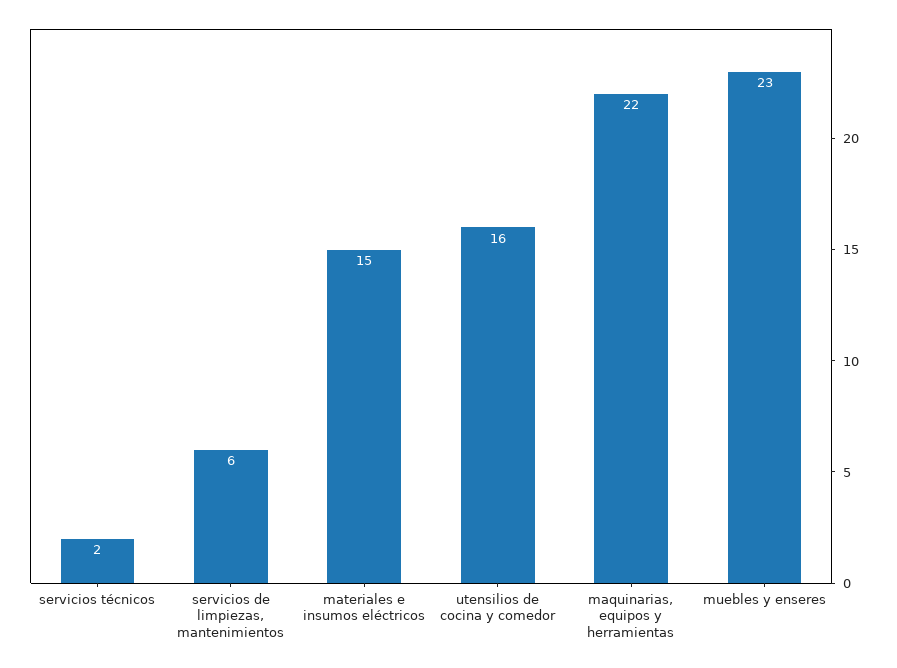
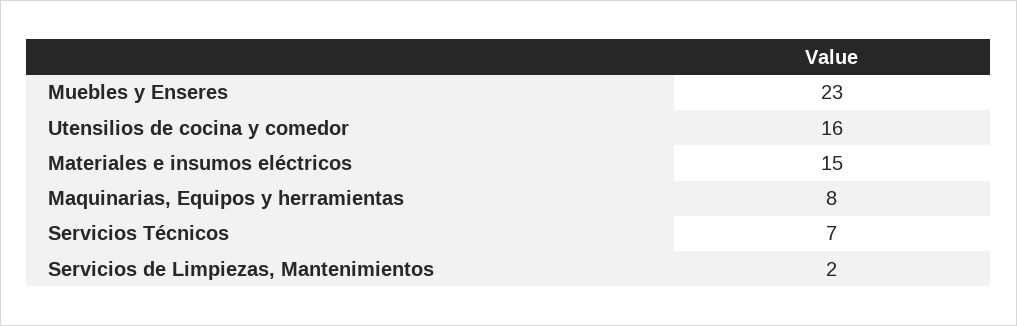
servicios técnicos: 2 -> 7
servicios de limpiezas, mantenimientos: 6 -> 2
maquinarias, equipos y herramientas: 22 -> 8

